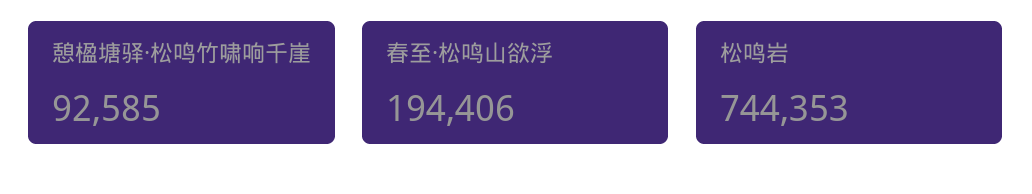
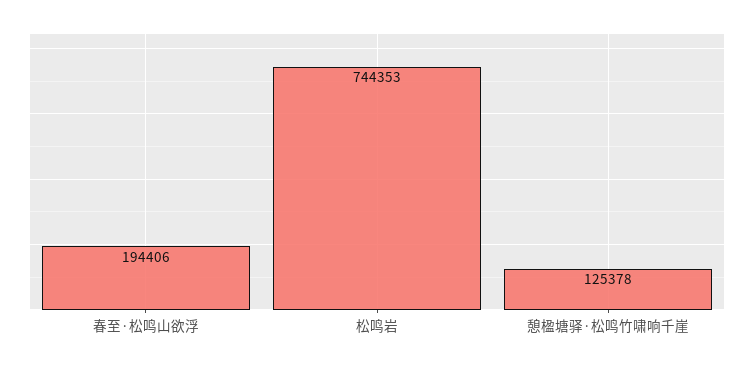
憩楹塘驿·松鸣竹啸响千崖: 92585 -> 125378

